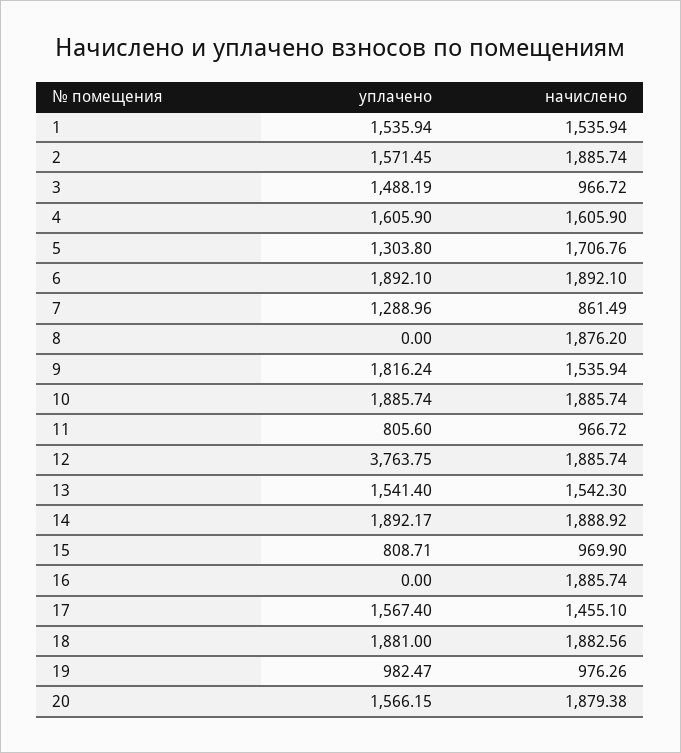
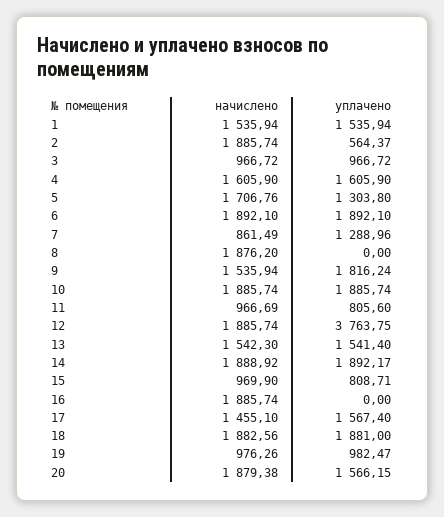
уплачено, 2: 1571.45 -> 564.37
уплачено, 3: 1488.19 -> 966.72
начислено, 11: 966.72 -> 966.69

